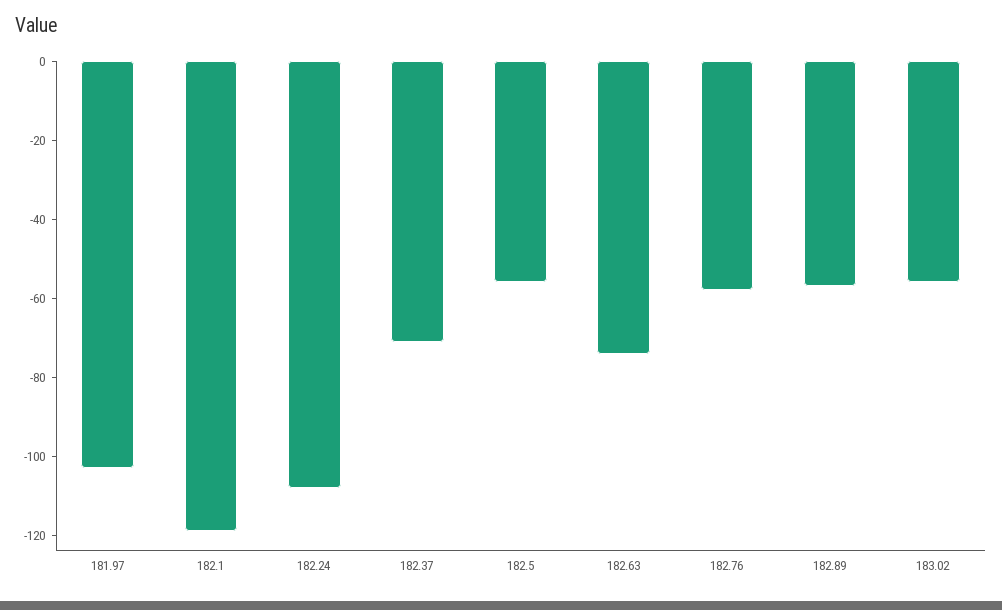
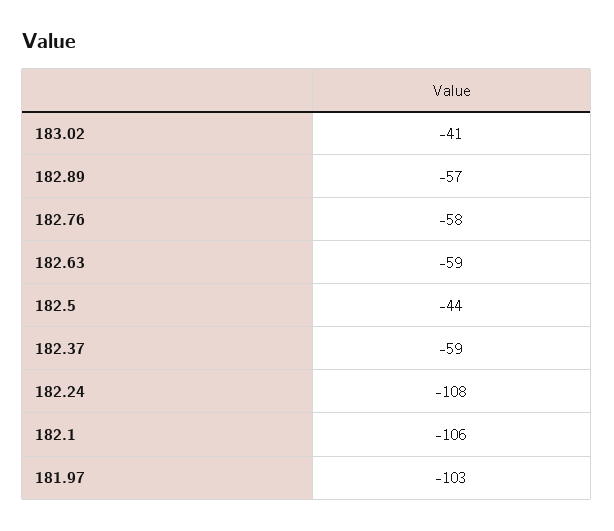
182.1: -120 -> -106
182.37: -70 -> -59
182.5: -55 -> -44
182.63: -75 -> -59
183.02: -55 -> -41

